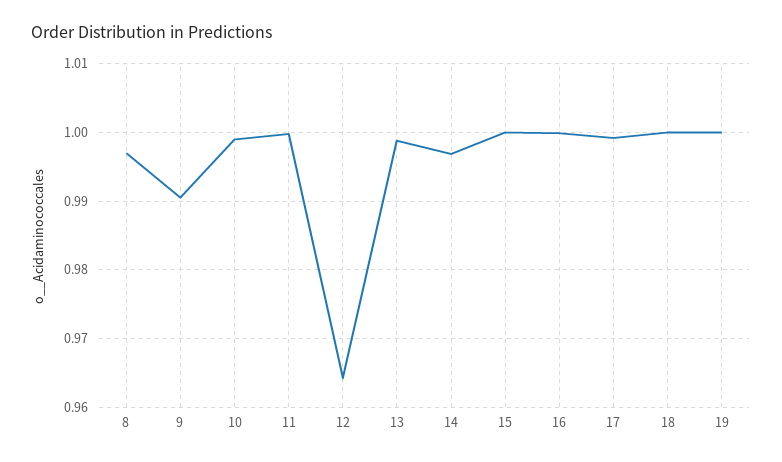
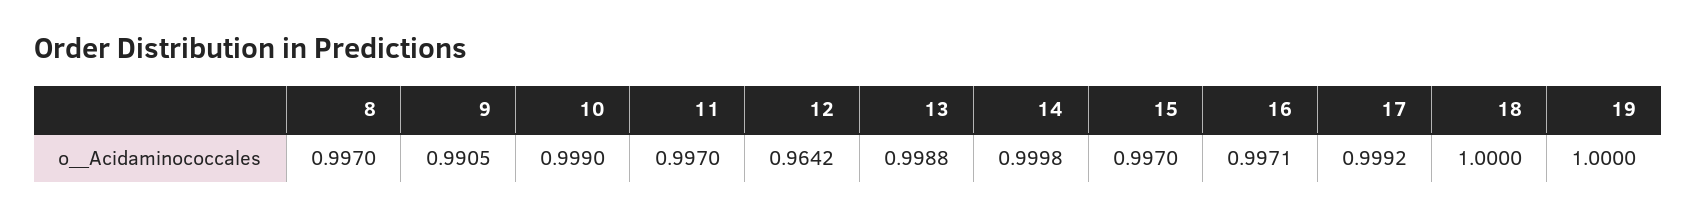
11: 1 -> 0.997
14: 0.997 -> 0.9998
15: 1 -> 0.997
16: 1 -> 0.9971

